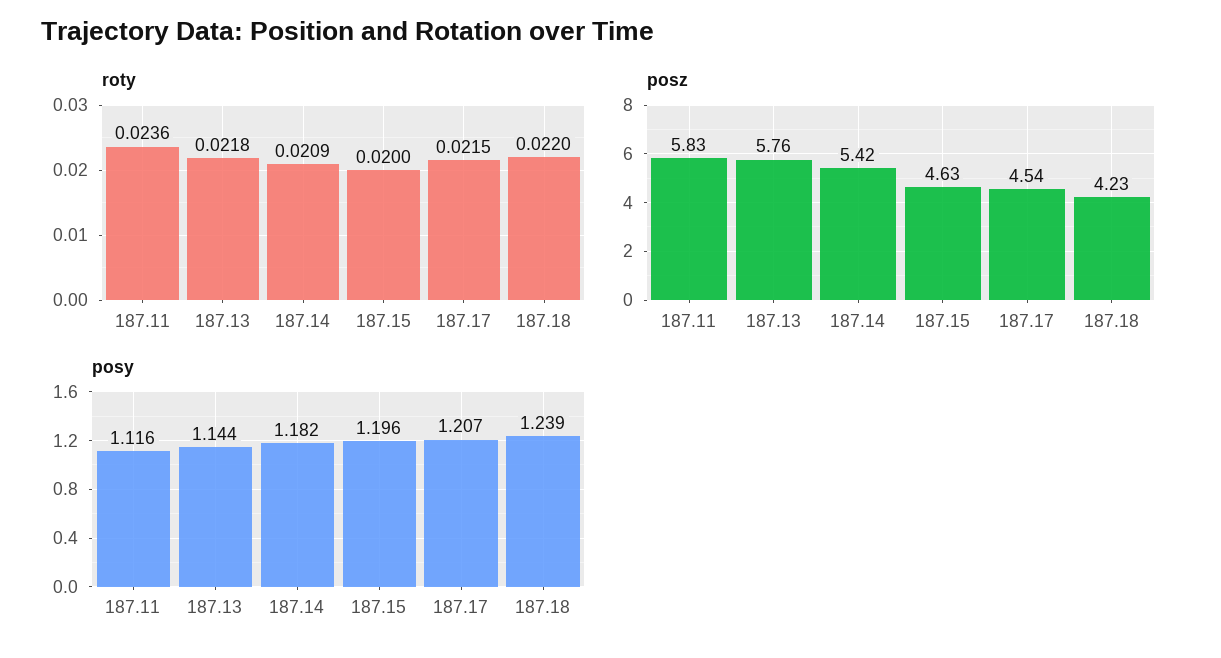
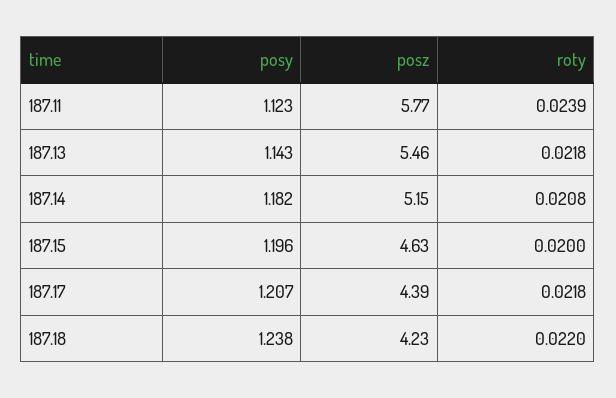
roty, 187.11: 0.0236 -> 0.0239
roty, 187.14: 0.0209 -> 0.0208
roty, 187.17: 0.0215 -> 0.0218
posz, 187.11: 5.83 -> 5.77
posz, 187.13: 5.76 -> 5.46
posz, 187.14: 5.42 -> 5.15
posz, 187.17: 4.54 -> 4.39
posy, 187.11: 1.116 -> 1.123
posy, 187.13: 1.144 -> 1.143
posy, 187.18: 1.239 -> 1.238

